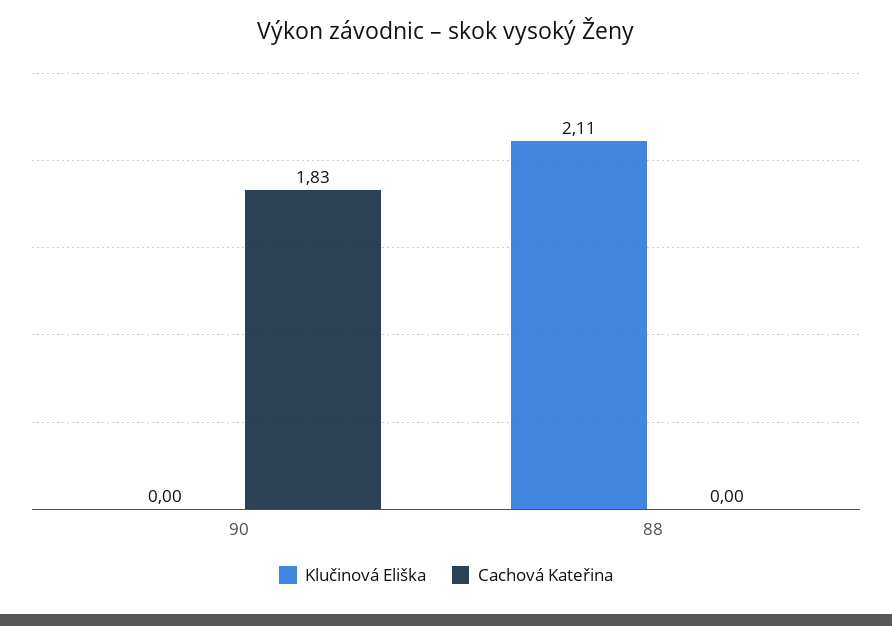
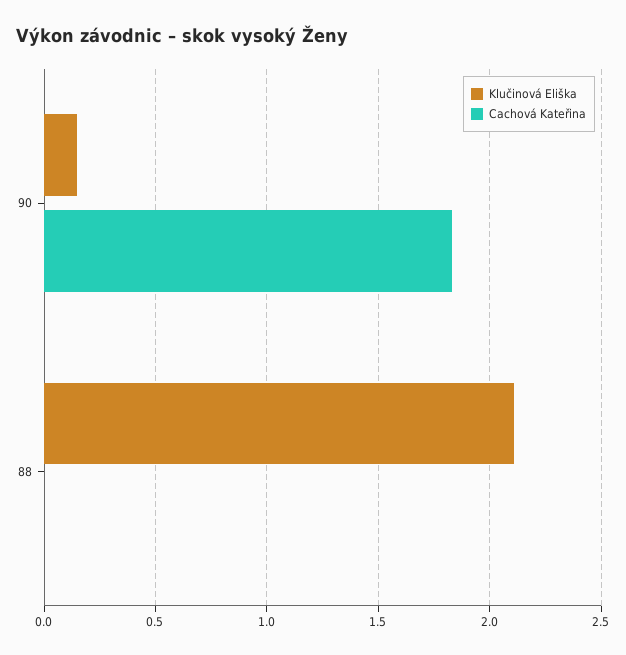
Klučinová Eliška, 90: 0 -> 0.15

